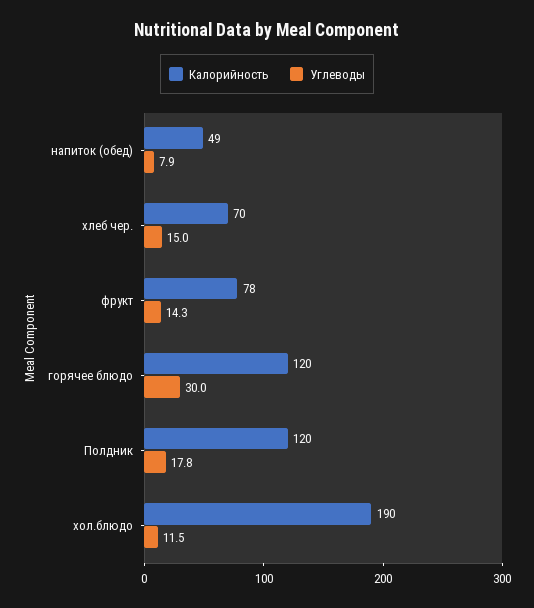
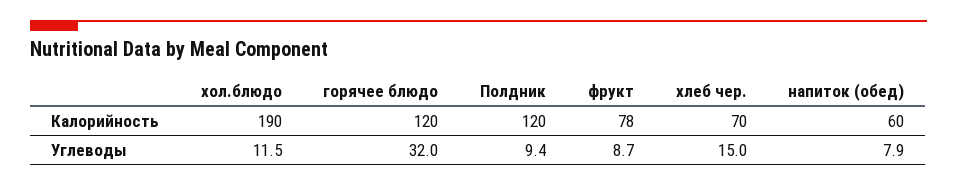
Калорийность, напиток (обед): 49 -> 60
Углеводы, фрукт: 14.3 -> 8.7
Углеводы, горячее блюдо: 30 -> 32
Углеводы, Полдник: 17.8 -> 9.4

